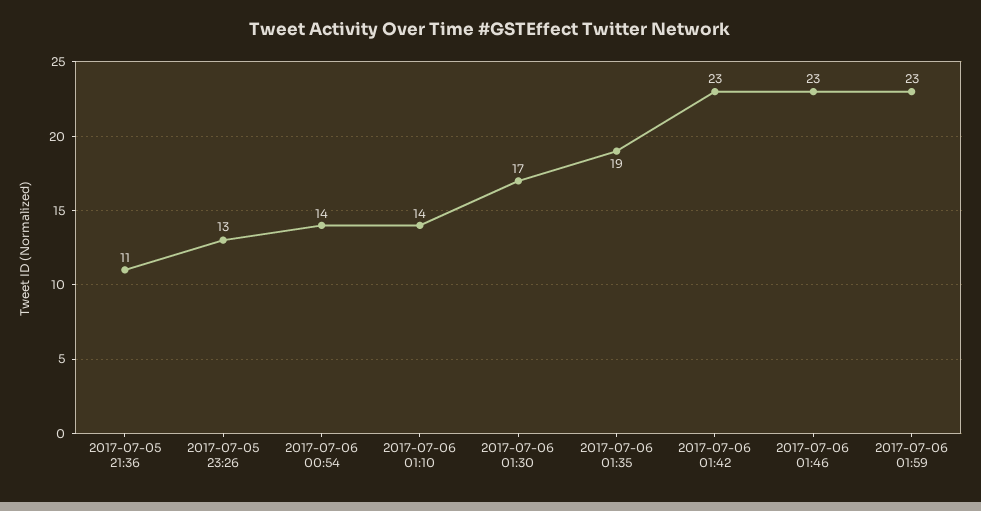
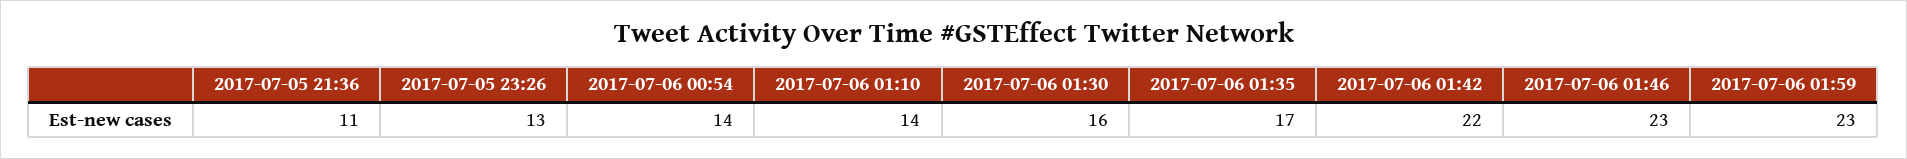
2017-07-06 01:30: 17 -> 16
2017-07-06 01:35: 19 -> 17
2017-07-06 01:42: 23 -> 22

